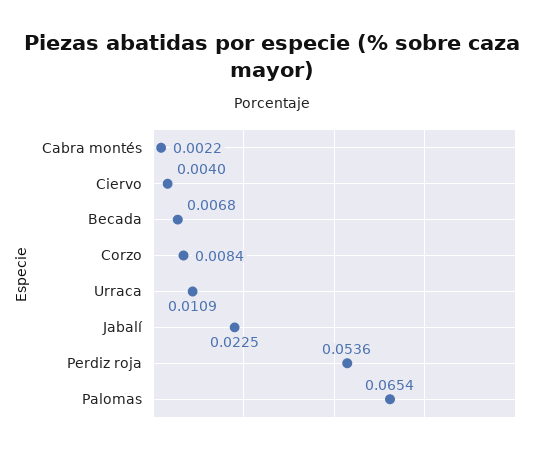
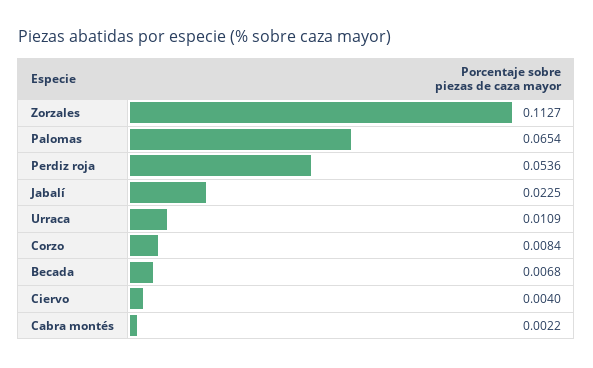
Zorzales: none -> 0.1127

